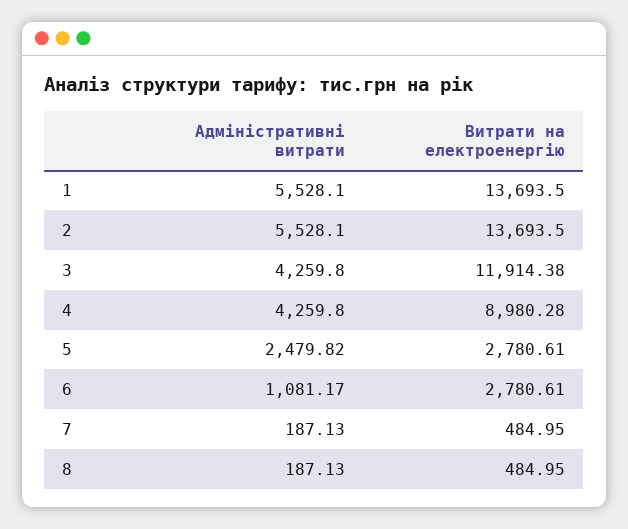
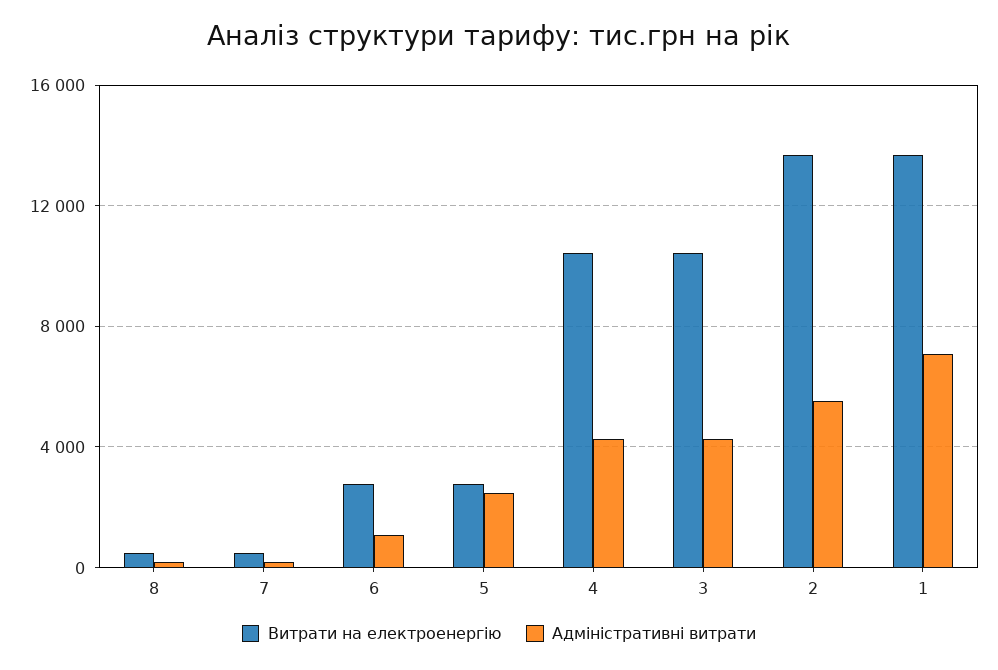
Адміністративні витрати, 1: 5528.1 -> 7000
Витрати на електроенергію, 3: 11914.38 -> 10500
Витрати на електроенергію, 4: 8980.28 -> 10500

